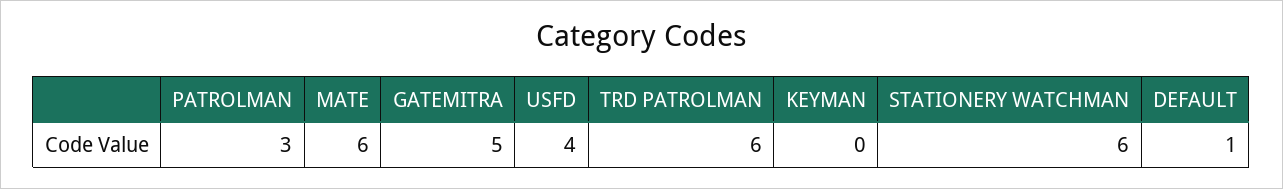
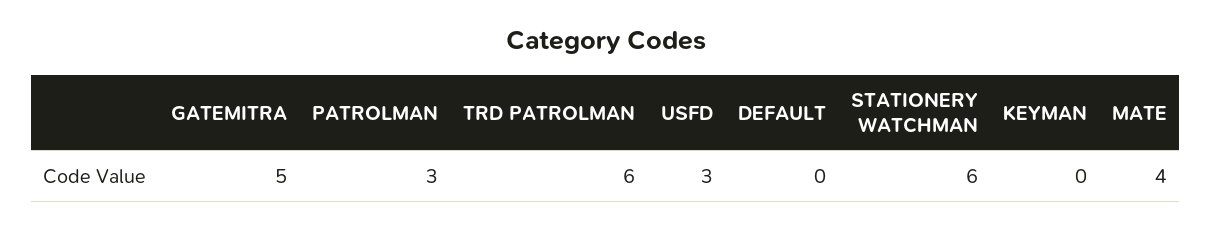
MATE: 6 -> 4
USFD: 4 -> 3
DEFAULT: 1 -> 0

